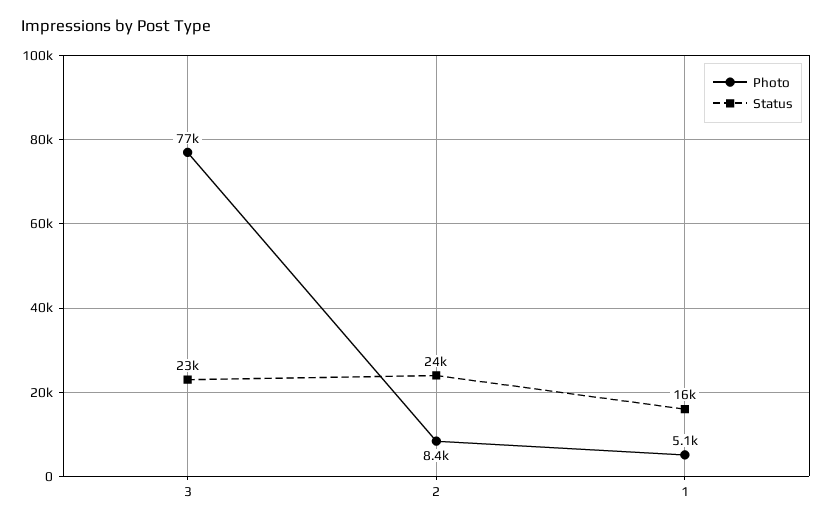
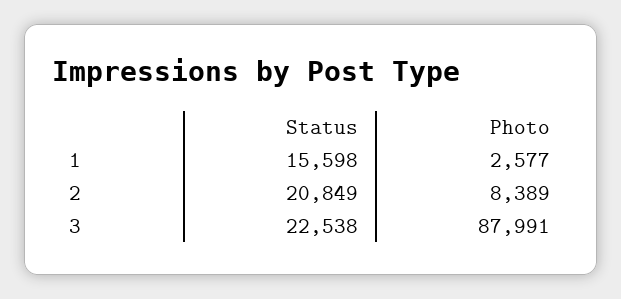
Photo, 3: 77000 -> 87991
Status, 2: 24000 -> 20849
Photo, 1: 5100 -> 2577

